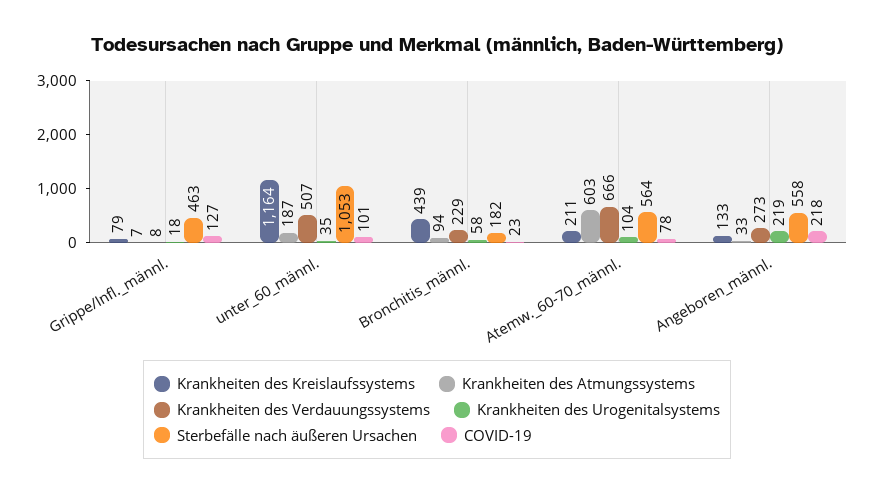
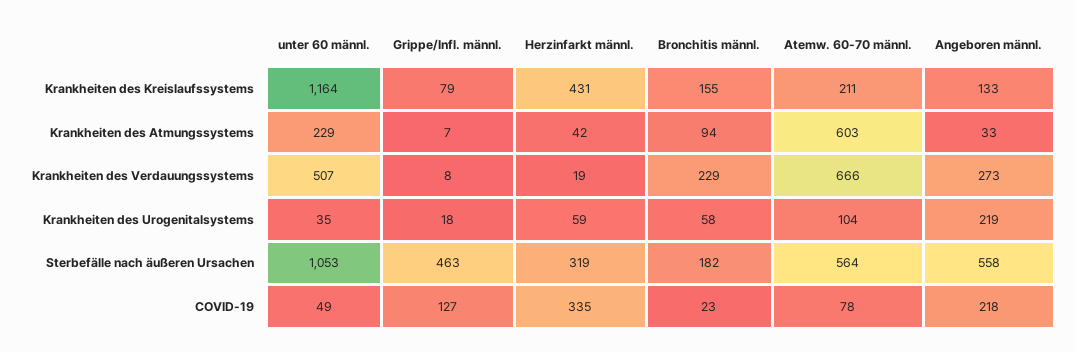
Krankheiten des Atmungssystems, unter_60_männl.: 187 -> 229
COVID-19, unter_60_männl.: 101 -> 49
Krankheiten des Kreislaufssystems, Bronchitis_männl.: 439 -> 155
Krankheiten des Kreislaufssystems, Herzinfarkt männl.: none -> 431
Krankheiten des Atmungssystems, Herzinfarkt männl.: none -> 42
Krankheiten des Verdauungssystems, Herzinfarkt männl.: none -> 19
Krankheiten des Urogenitalsystems, Herzinfarkt männl.: none -> 59
Sterbefälle nach äußeren Ursachen, Herzinfarkt männl.: none -> 319
COVID-19, Herzinfarkt männl.: none -> 335

